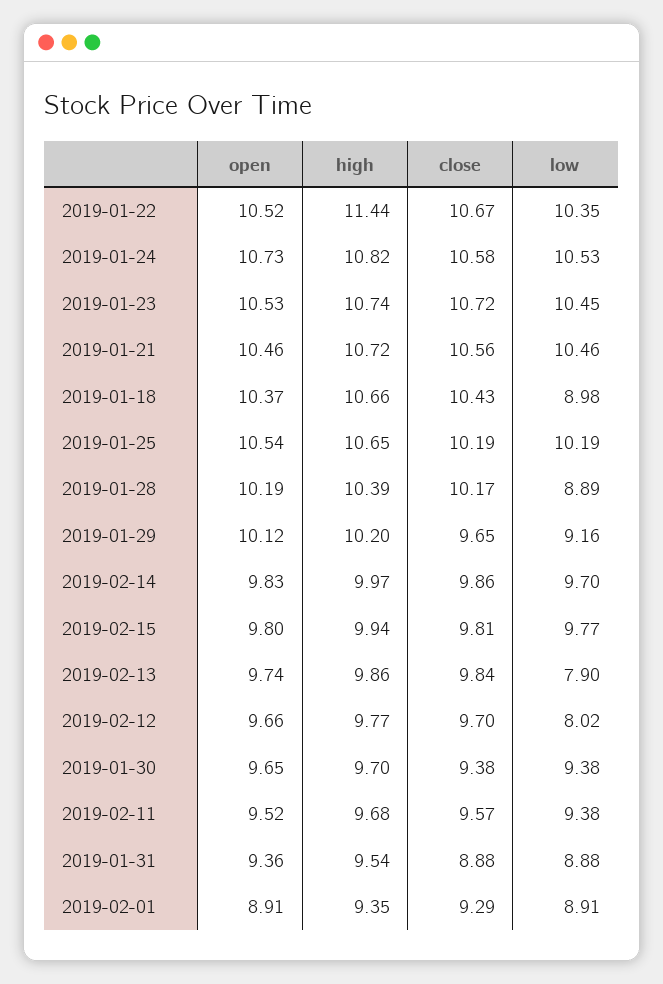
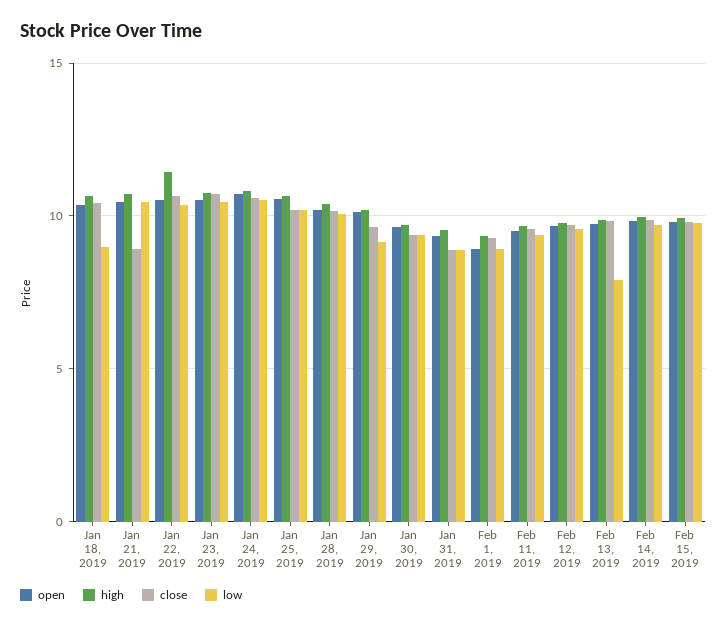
close, 2019-01-21: 10.56 -> 9
low, 2019-01-28: 8.89 -> 10
low, 2019-02-12: 8.02 -> 9.5

